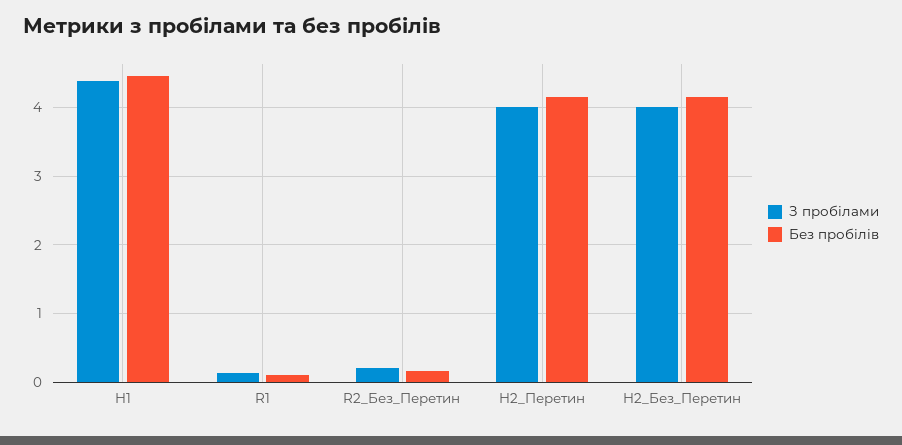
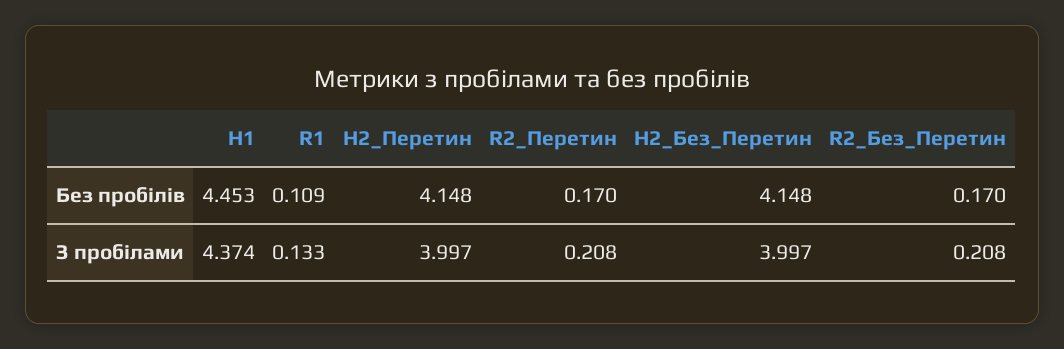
Без пробілів, R2_Перетин: none -> 0.17
З пробілами, R2_Перетин: none -> 0.208

